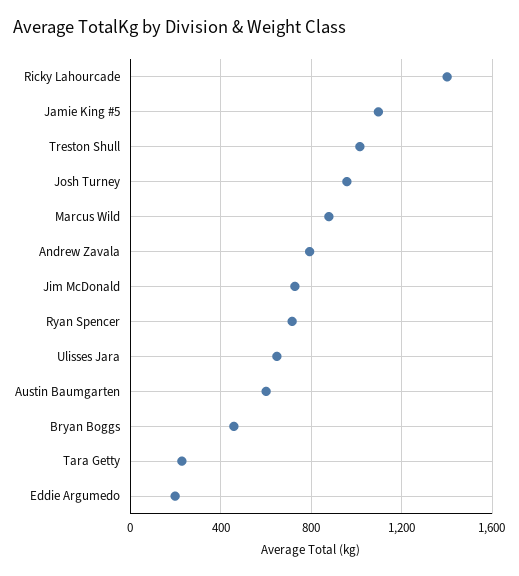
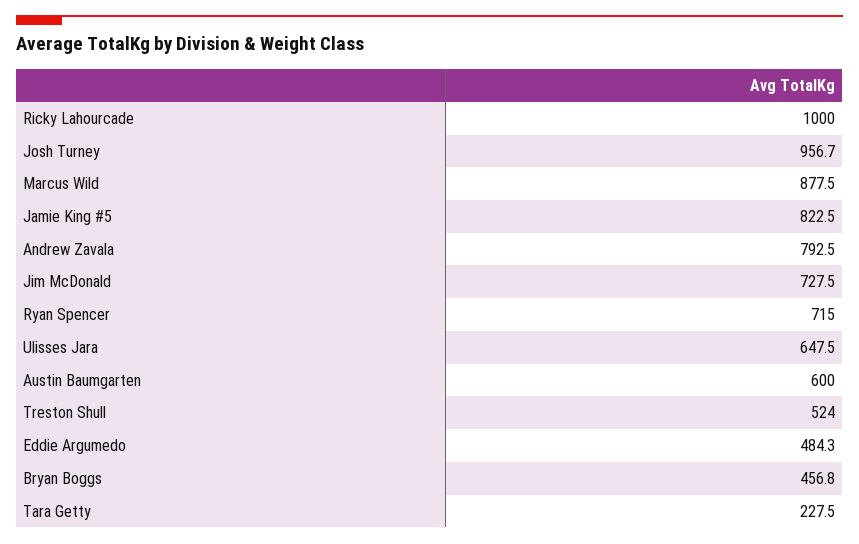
Ricky Lahourcade: 1400 -> 1000
Jamie King #5: 1100 -> 822.5
Treston Shull: 1000 -> 524
Eddie Argumedo: 200 -> 484.3

